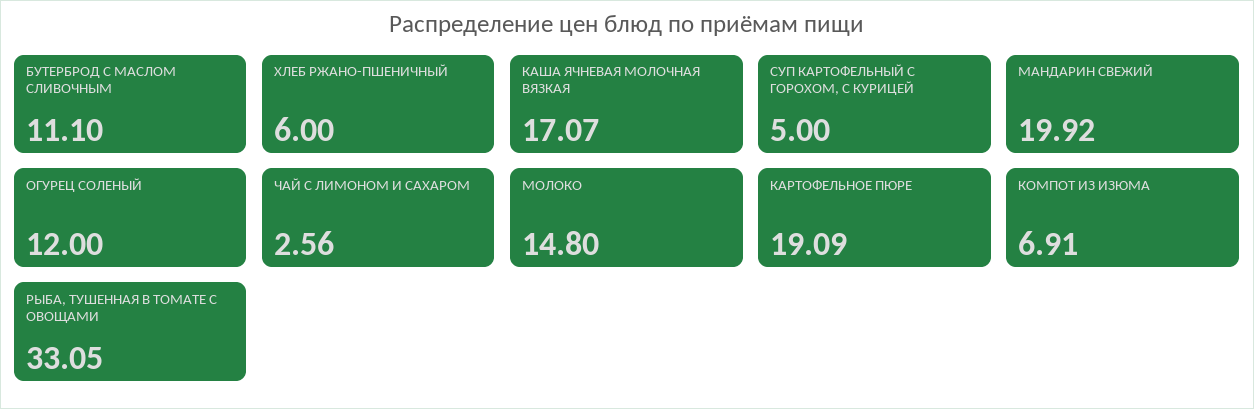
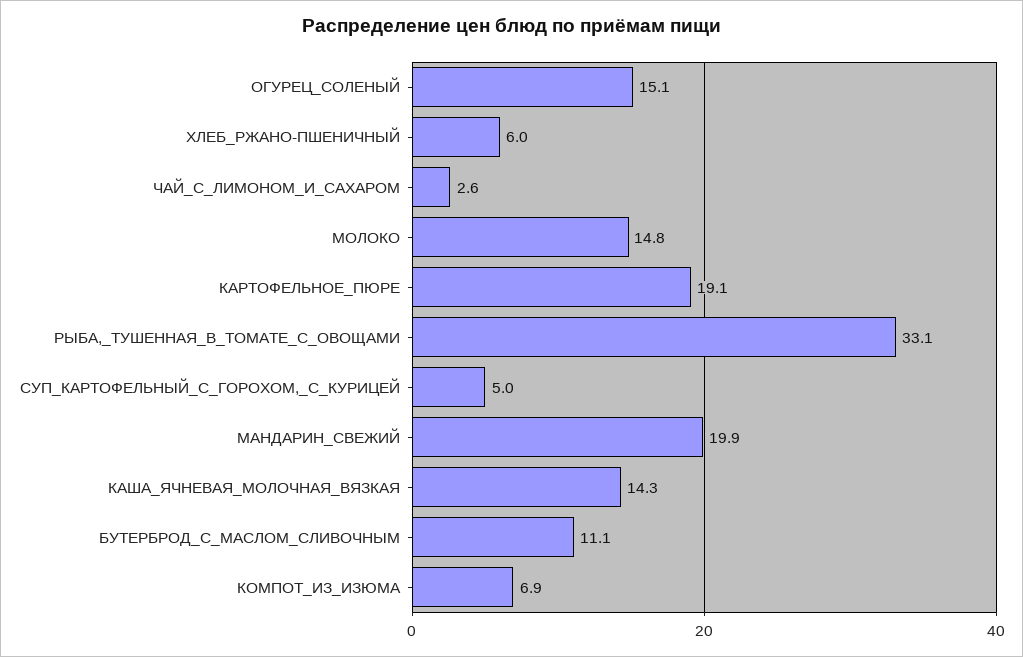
КАША ЯЧНЕВАЯ МОЛОЧНАЯ ВЯЗКАЯ: 17.07 -> 14.3
ОГУРЕЦ СОЛЕНЫЙ: 12 -> 15.1

